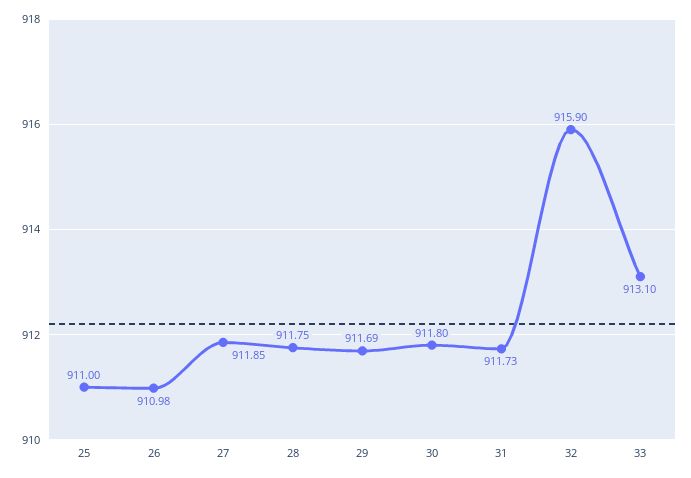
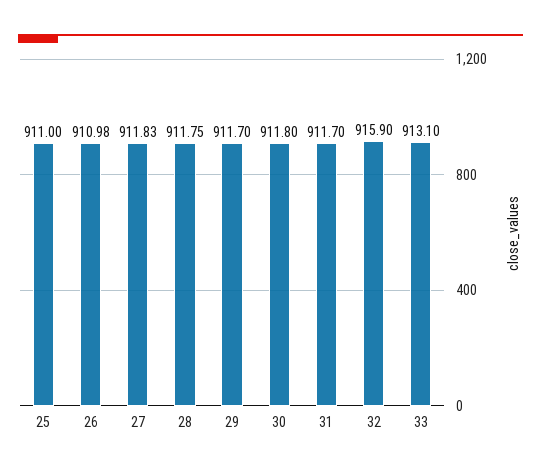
27: 911.85 -> 911.83
29: 911.69 -> 911.7
31: 911.73 -> 911.7

